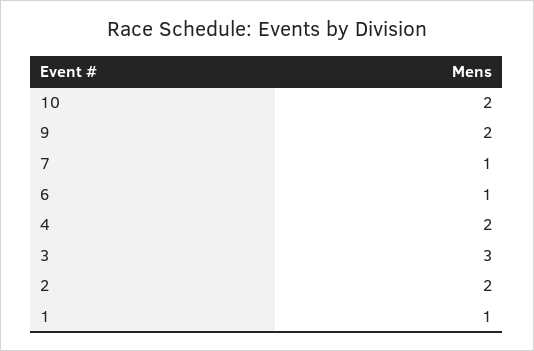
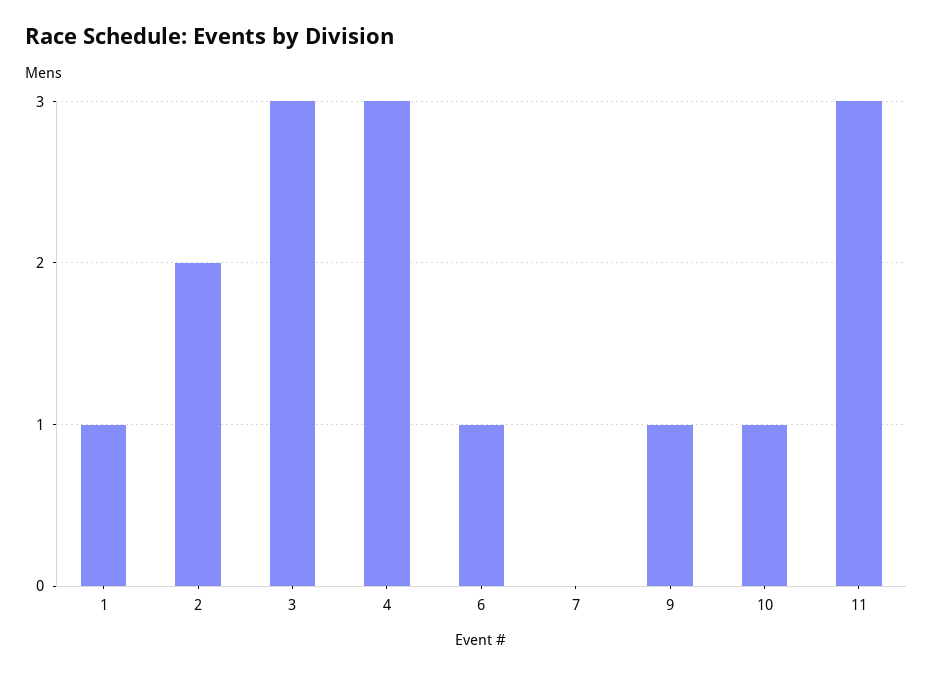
10: 2 -> 1
9: 2 -> 1
7: 1 -> 0
4: 2 -> 3
11: none -> 3

